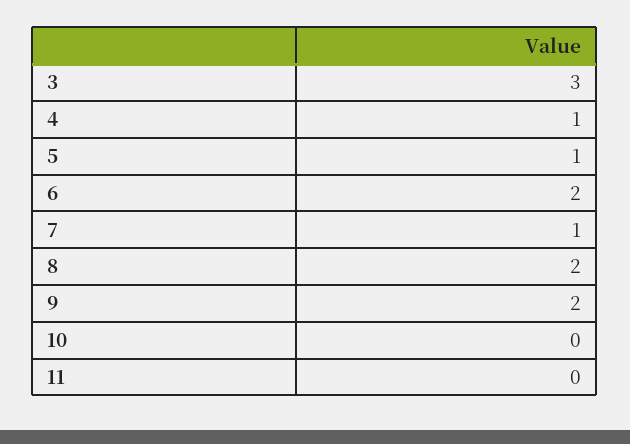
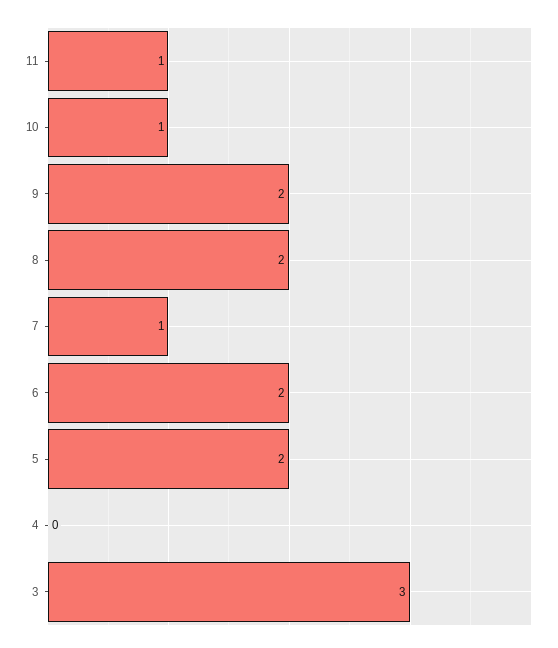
4: 1 -> 0
5: 1 -> 2
10: 0 -> 1
11: 0 -> 1

